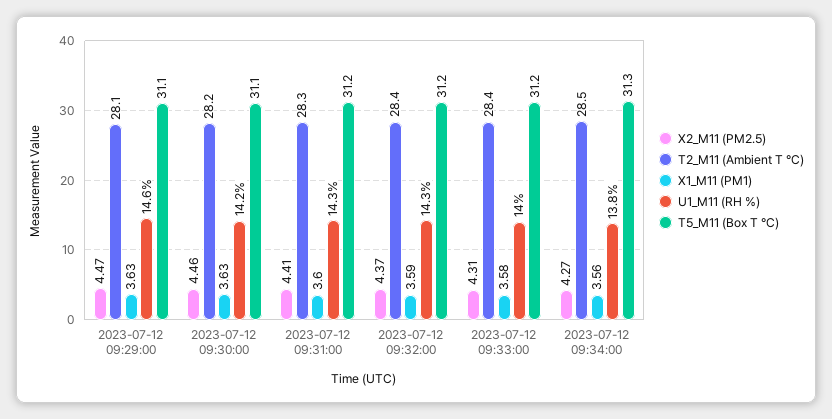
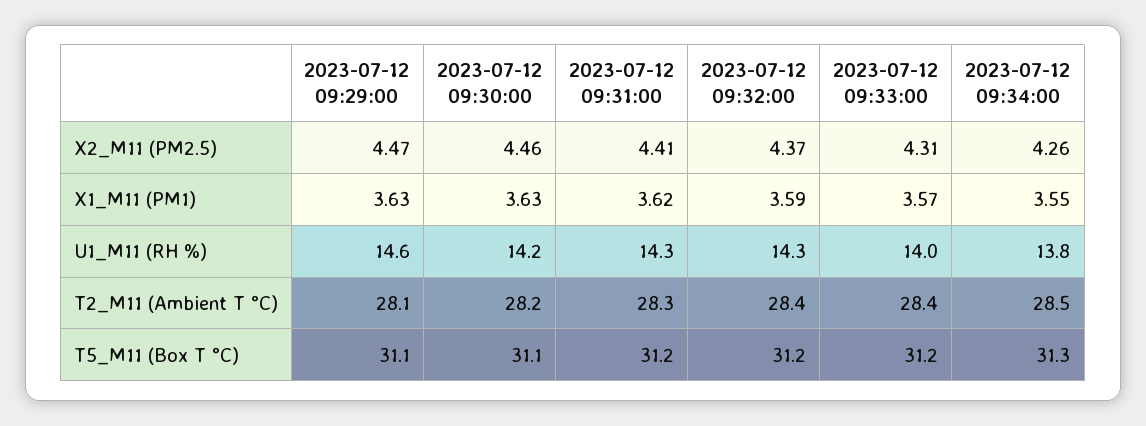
X1_M11 (PM1), 2023-07-12 09:31:00: 3.6 -> 3.62
X1_M11 (PM1), 2023-07-12 09:33:00: 3.58 -> 3.57
X2_M11 (PM2.5), 2023-07-12 09:34:00: 4.27 -> 4.26
X1_M11 (PM1), 2023-07-12 09:34:00: 3.56 -> 3.55

